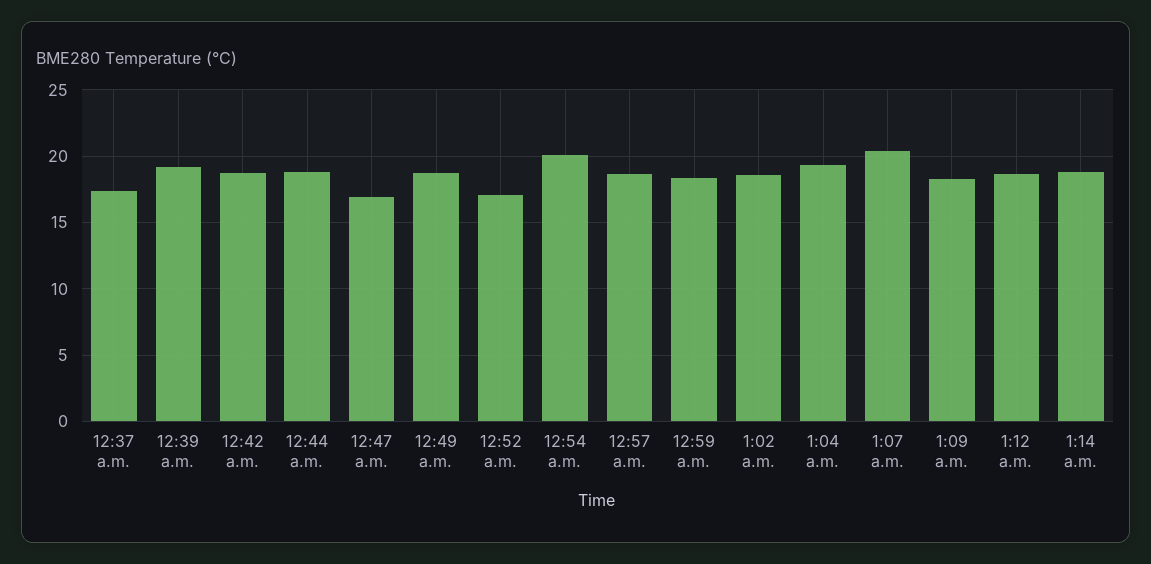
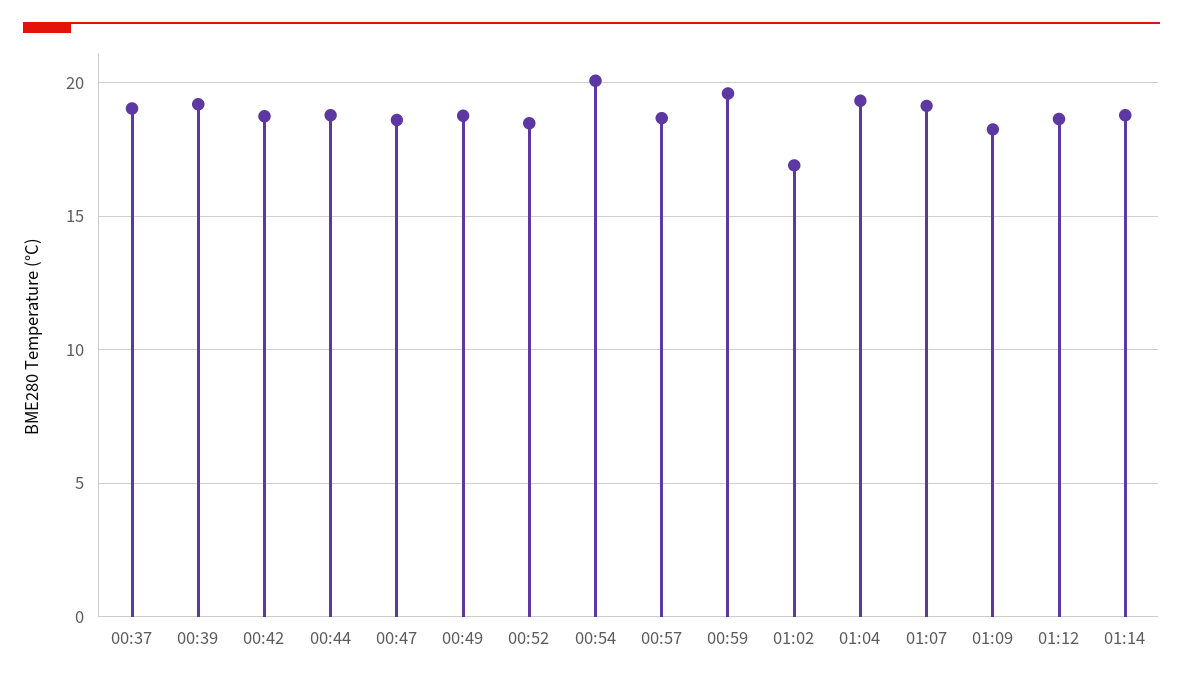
12:37 a.m.: 17.5 -> 19
12:47 a.m.: 17 -> 18.5
12:52 a.m.: 17 -> 18.5
12:59 a.m.: 18.5 -> 19.5
1:02 a.m.: 18.5 -> 17
1:07 a.m.: 20.5 -> 19

